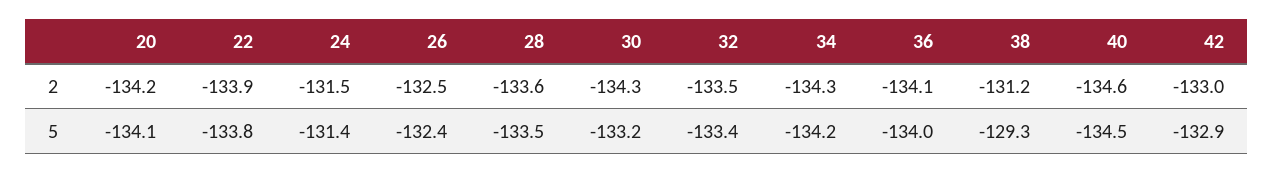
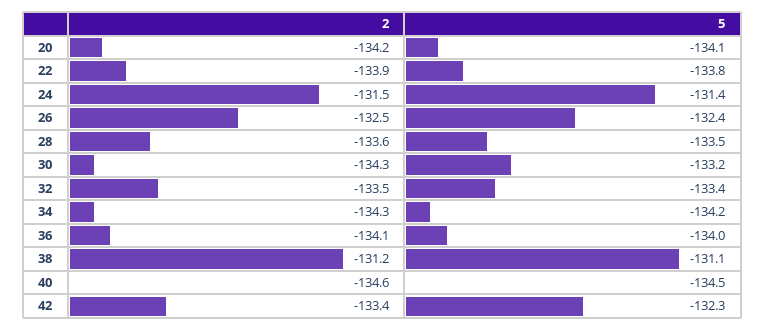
42, 2: -133 -> -133.4
38, 5: -129.3 -> -131.1
42, 5: -132.9 -> -132.3

